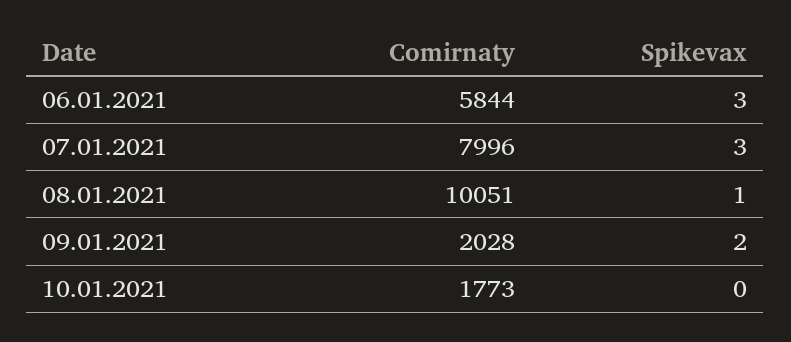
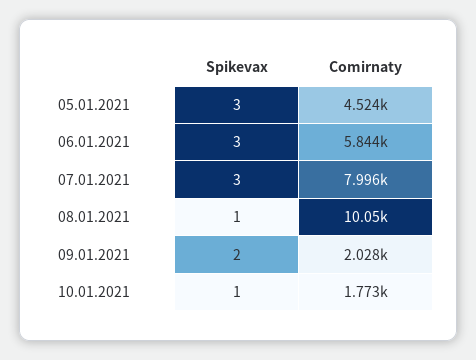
Spikevax, 10.01.2021: 0 -> 1
Spikevax, 05.01.2021: none -> 3
Comirnaty, 05.01.2021: none -> 4524

